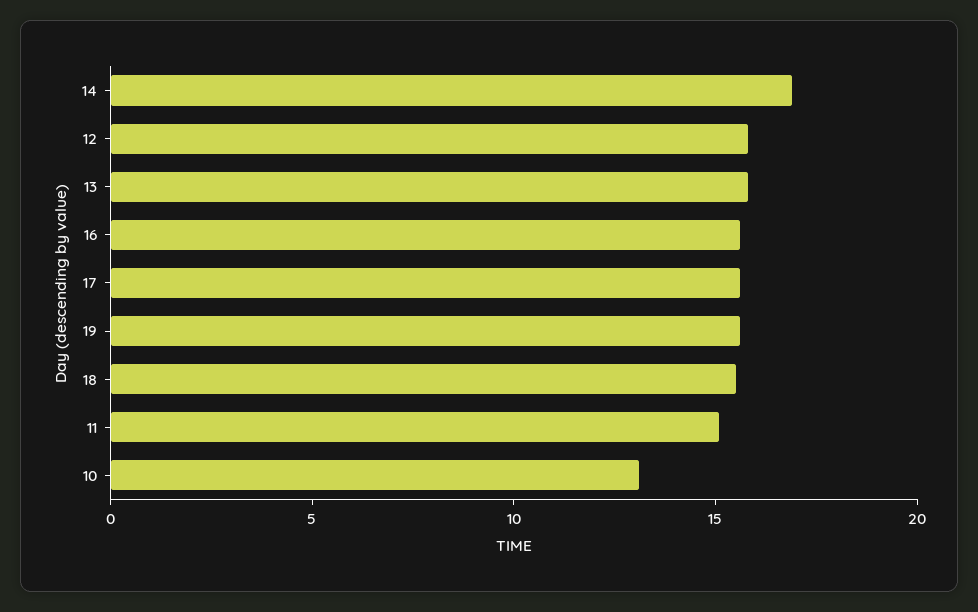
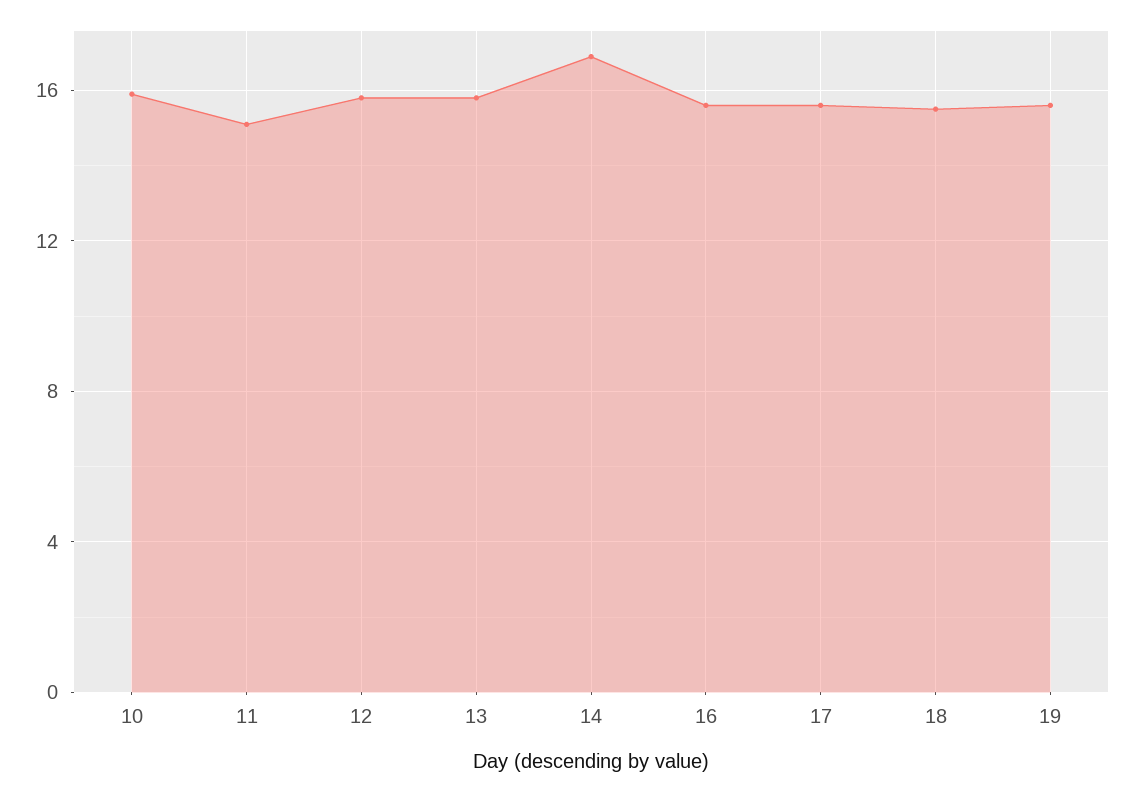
10: 13 -> 16

